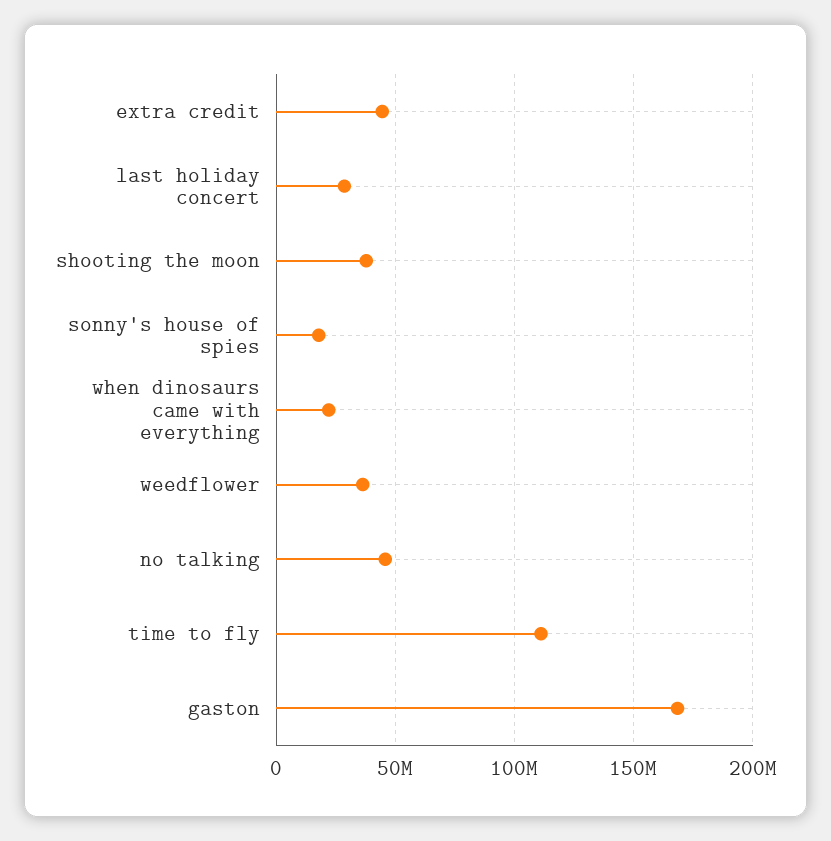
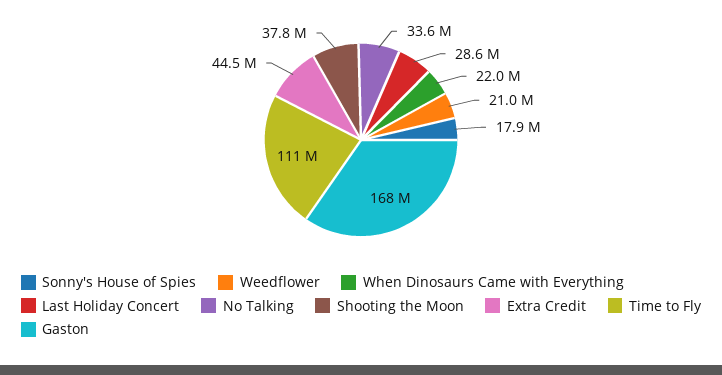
weedflower: 35000000 -> 21000000
no talking: 45000000 -> 33600000

